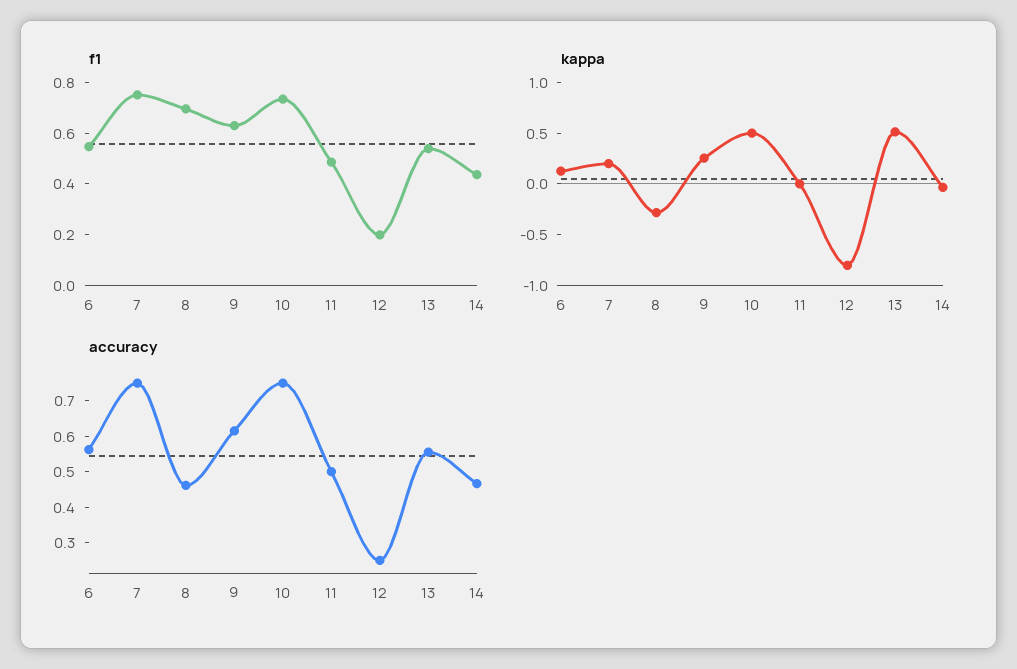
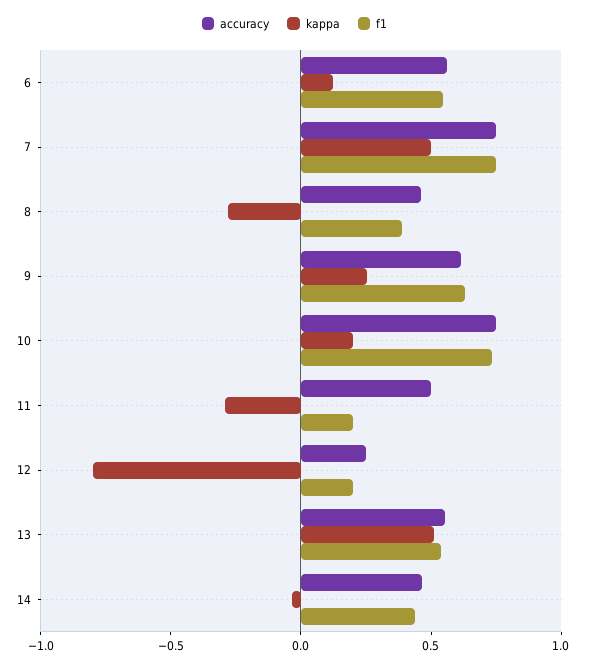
f1, 8: 0.7 -> 0.4
f1, 11: 0.5 -> 0.2
kappa, 7: 0.2 -> 0.5
kappa, 10: 0.5 -> 0.2
kappa, 11: 0 -> -0.3

